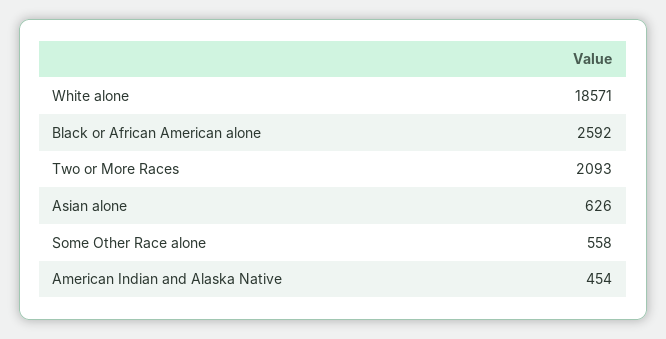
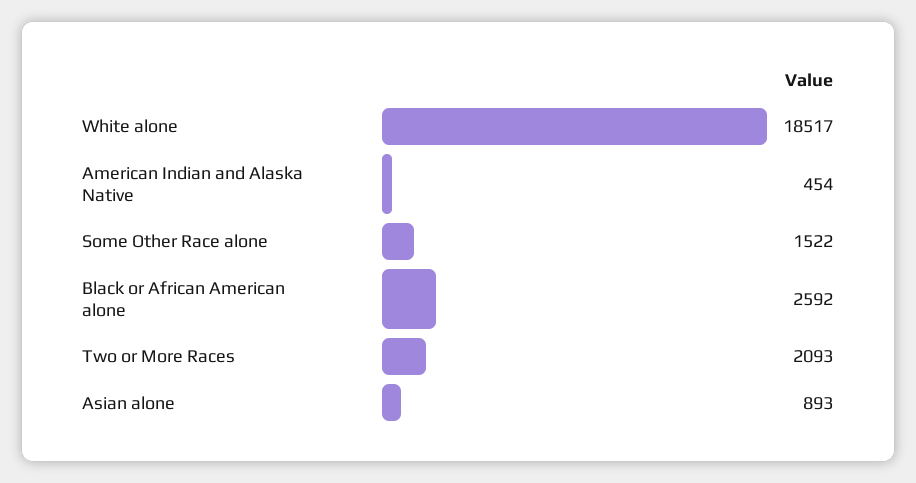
White alone: 18571 -> 18517
Asian alone: 626 -> 893
Some Other Race alone: 558 -> 1522

